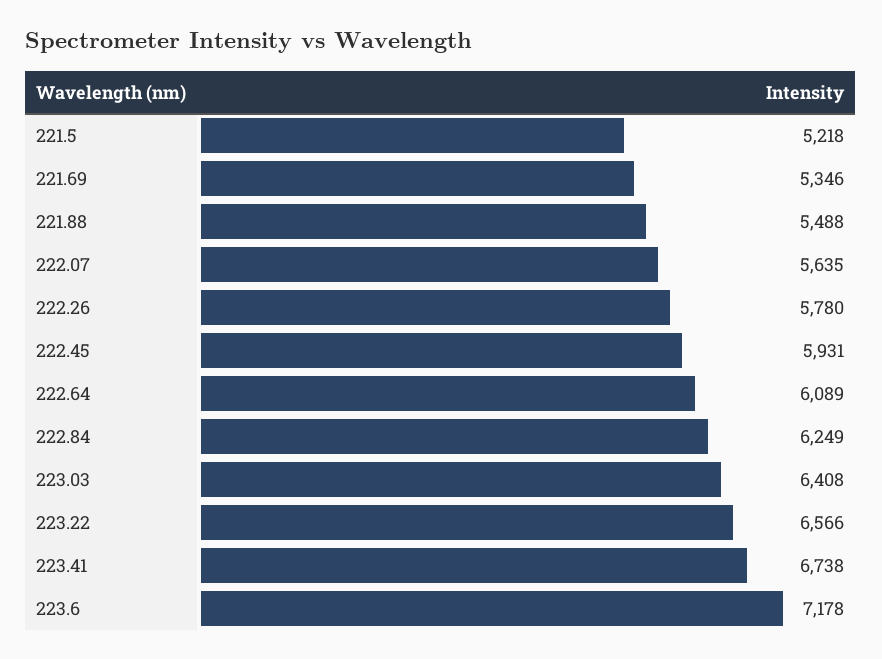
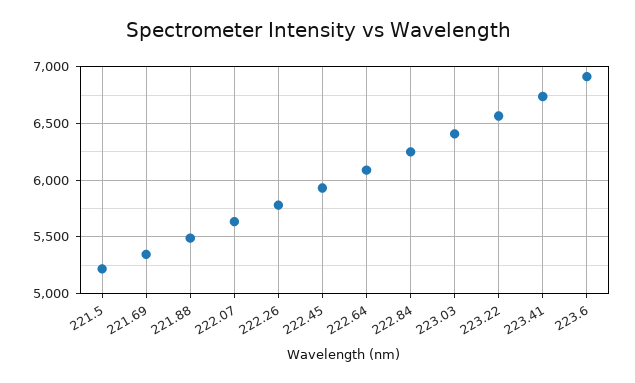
223.6: 7178 -> 6900

